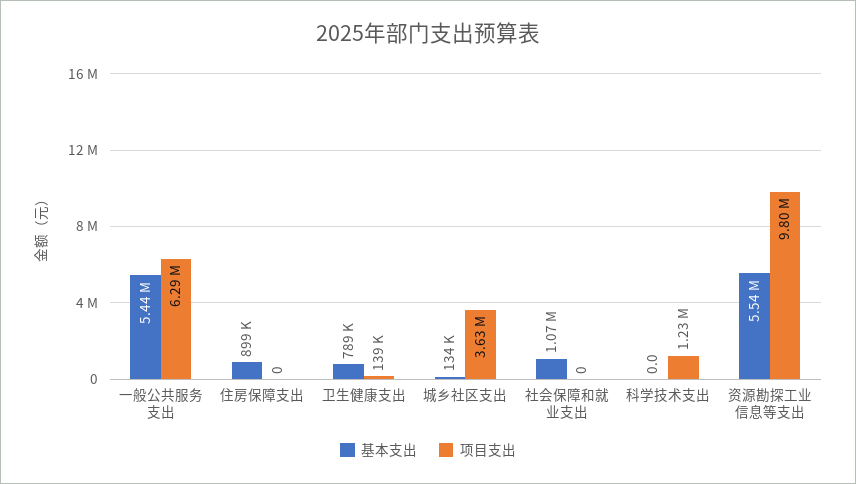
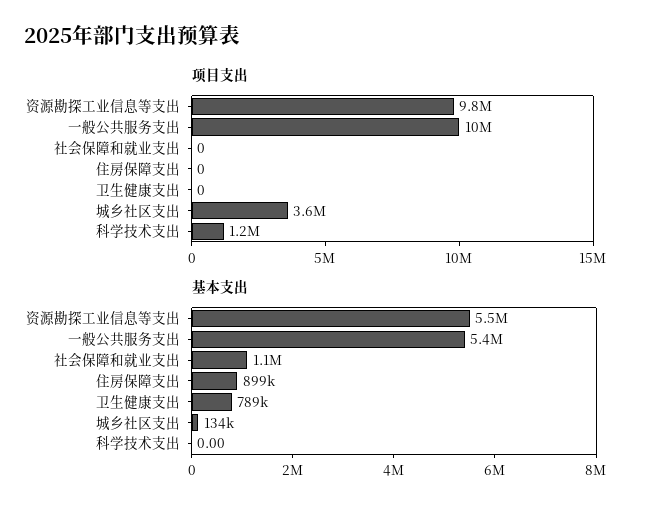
项目支出, 一般公共服务支出: 6290000 -> 10000000
项目支出, 卫生健康支出: 139000 -> 0

